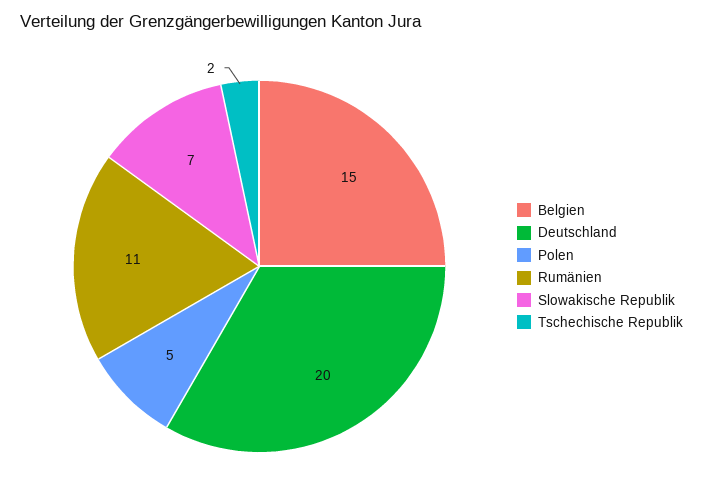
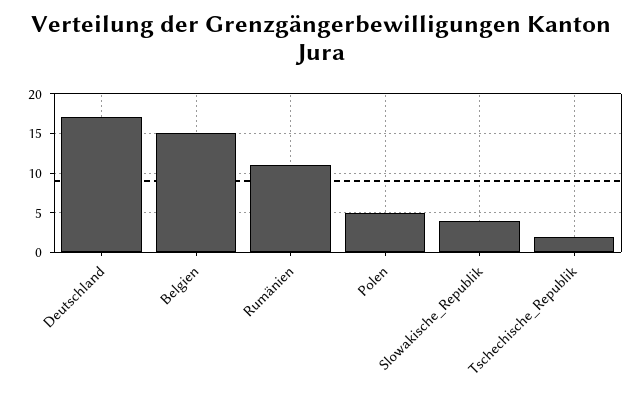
Deutschland: 20 -> 17
Slowakische Republik: 7 -> 4

